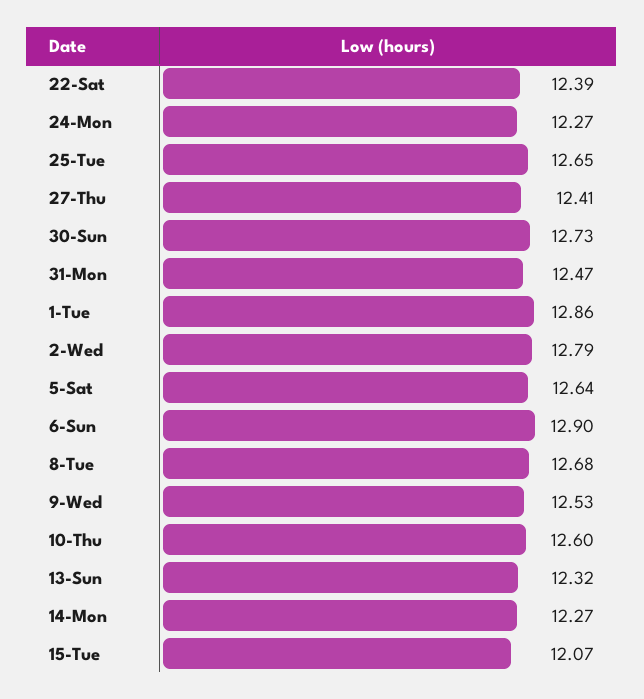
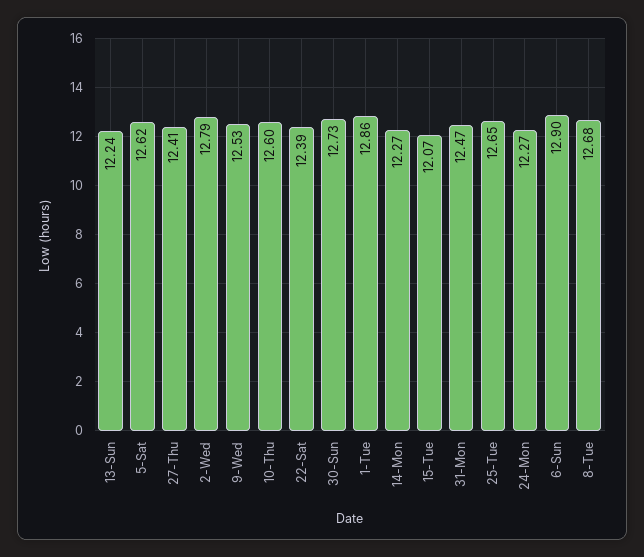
5-Sat: 12.64 -> 12.62
13-Sun: 12.32 -> 12.24

